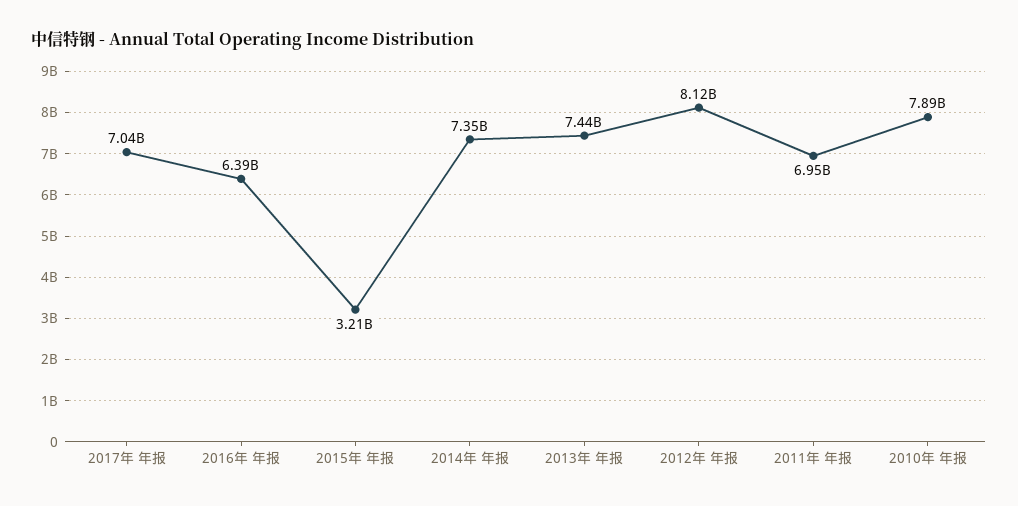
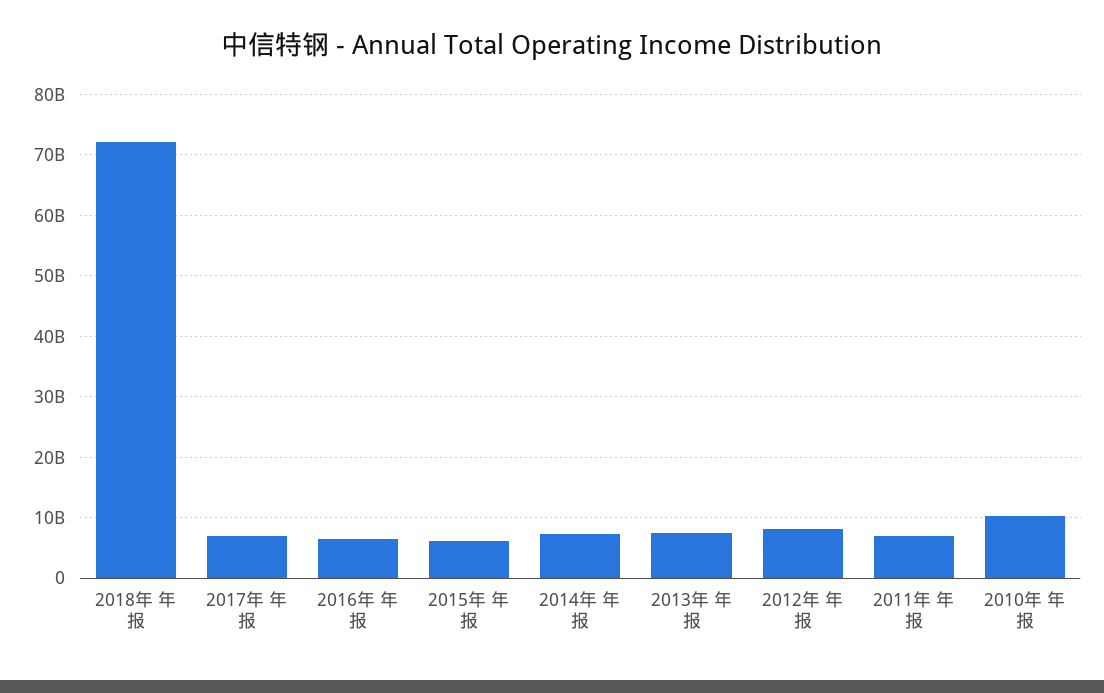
2015年 年报: 3210000000 -> 6000000000
2010年 年报: 7890000000 -> 10000000000
2018年 年报: none -> 72000000000

